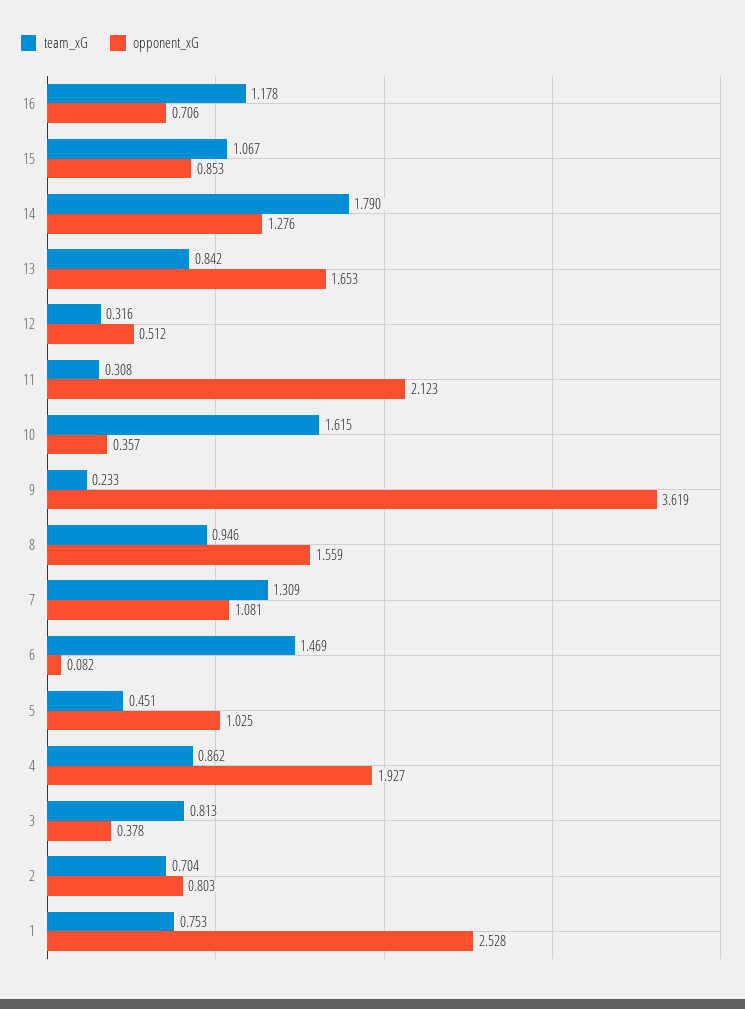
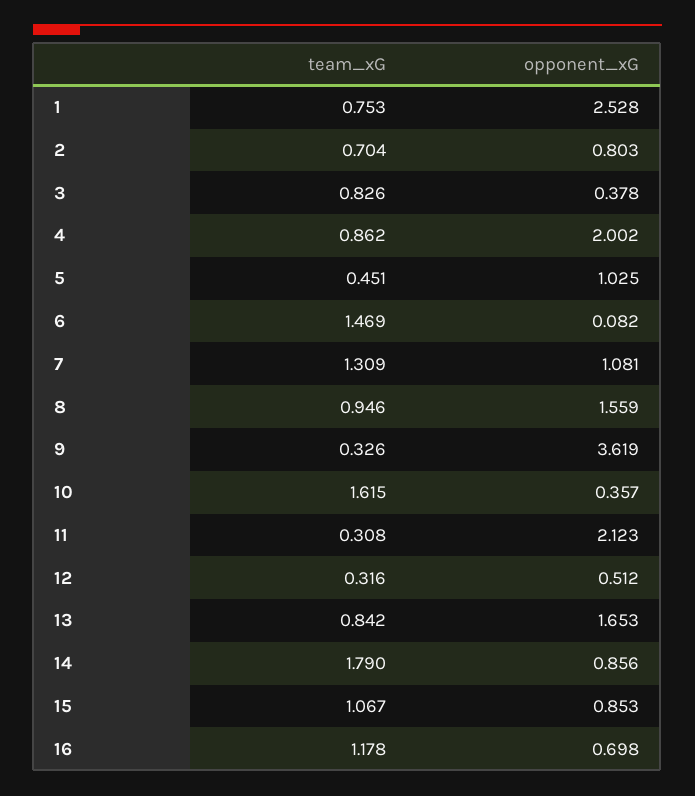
opponent_xG, 16: 0.706 -> 0.698
opponent_xG, 14: 1.276 -> 0.856
team_xG, 9: 0.233 -> 0.326
opponent_xG, 4: 1.927 -> 2.002
team_xG, 3: 0.813 -> 0.826

